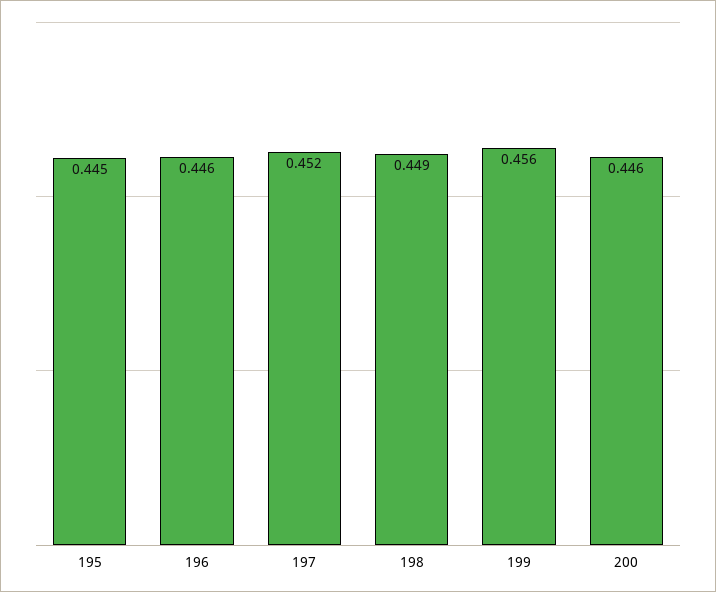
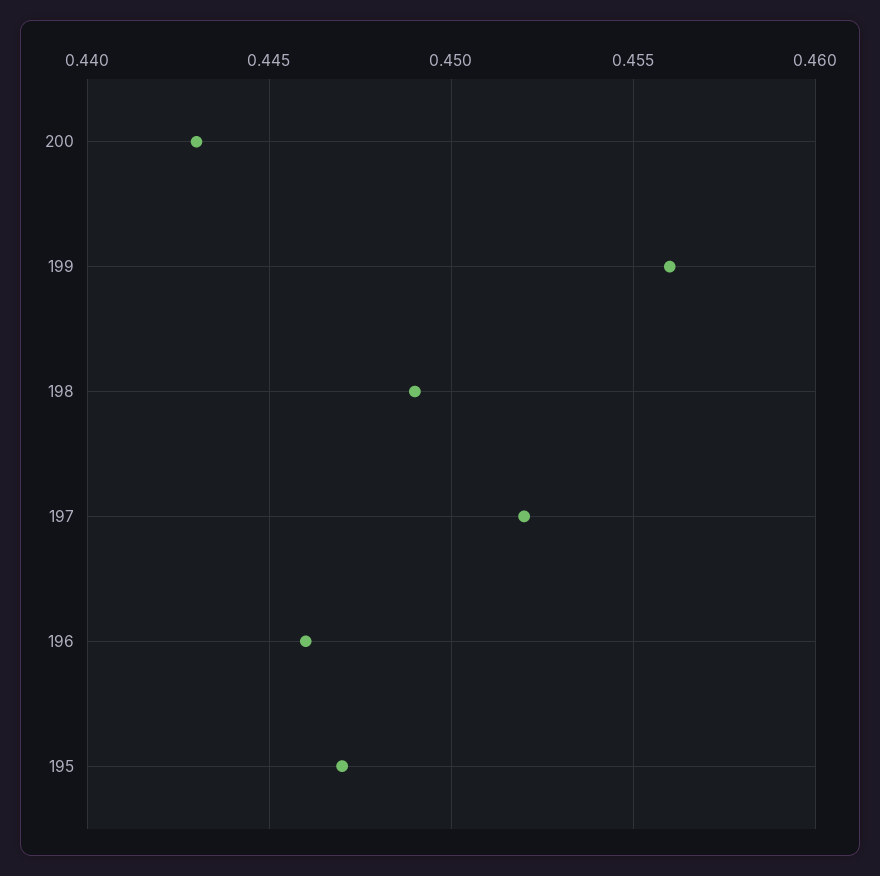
195: 0.445 -> 0.447
200: 0.446 -> 0.443

